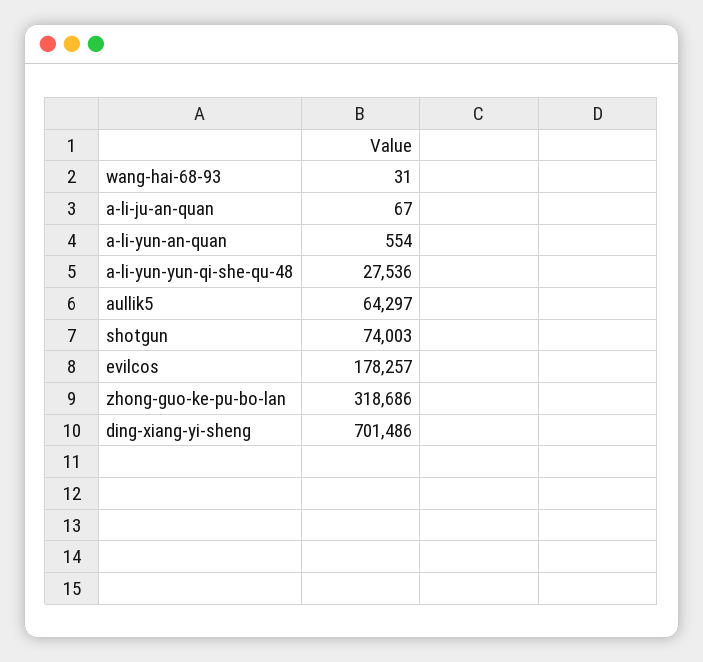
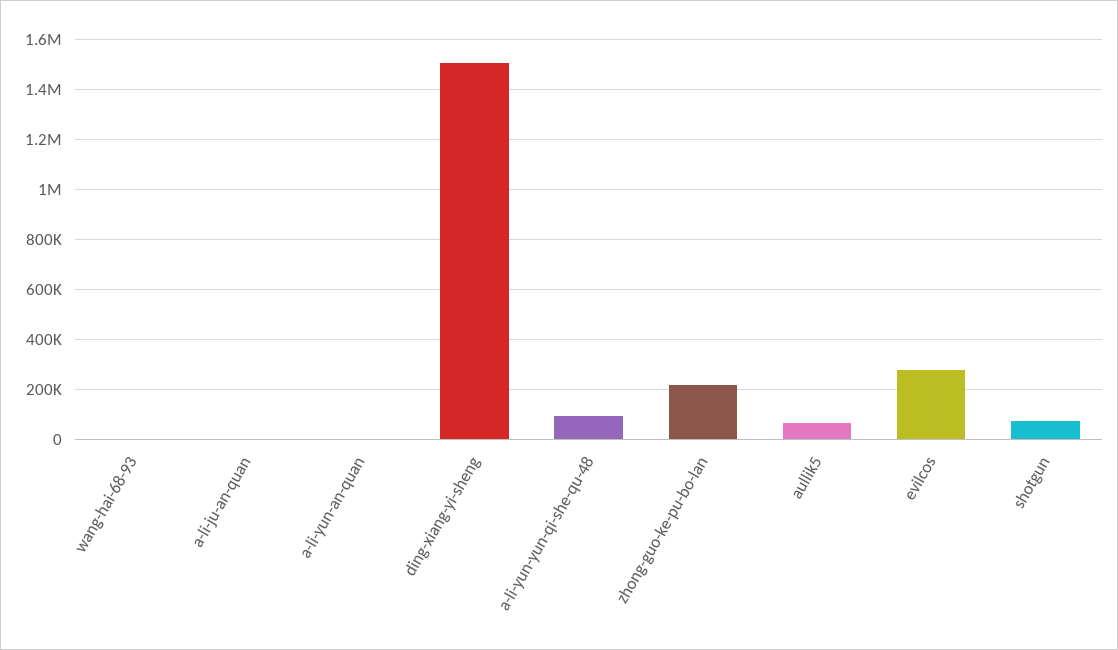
a-li-yun-yun-qi-she-qu-48: 27536 -> 100000
evilcos: 178257 -> 275000
zhong-guo-ke-pu-bo-lan: 318686 -> 225000
ding-xiang-yi-sheng: 701486 -> 1500000

